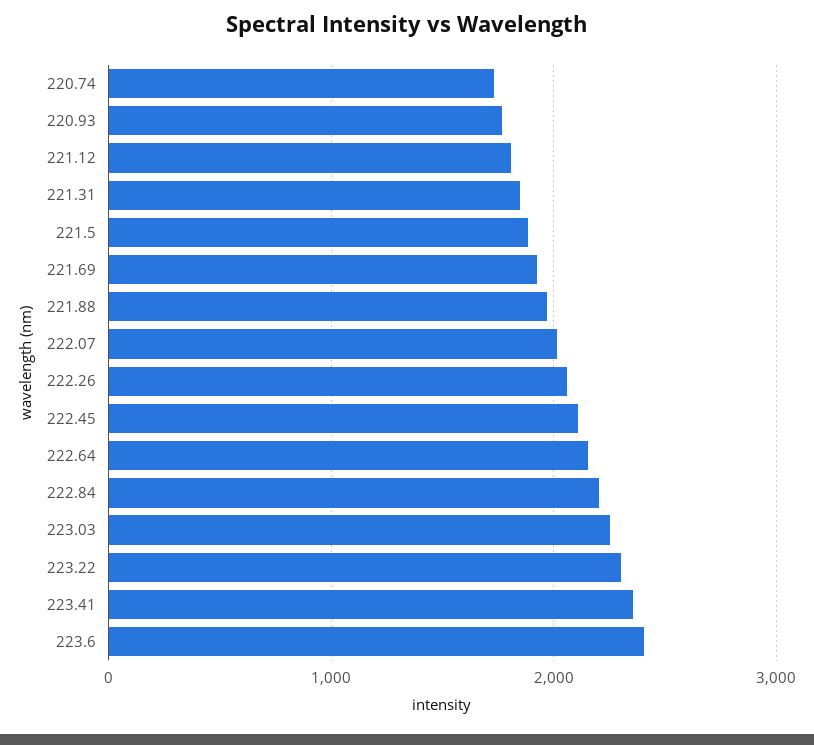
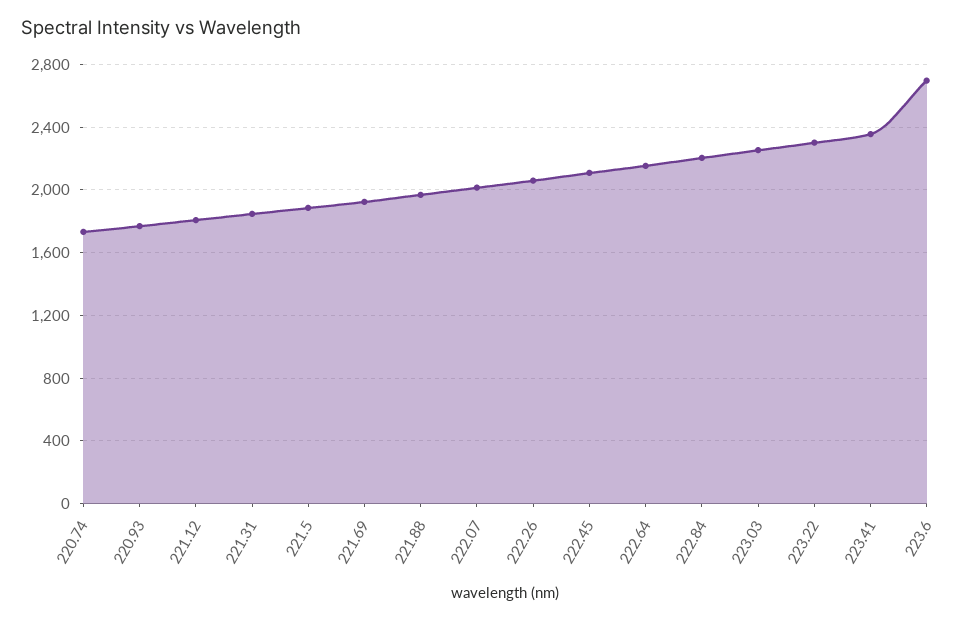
223.6: 2400 -> 2700

